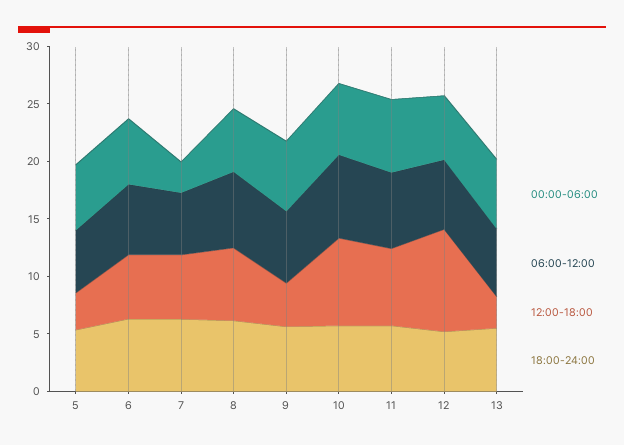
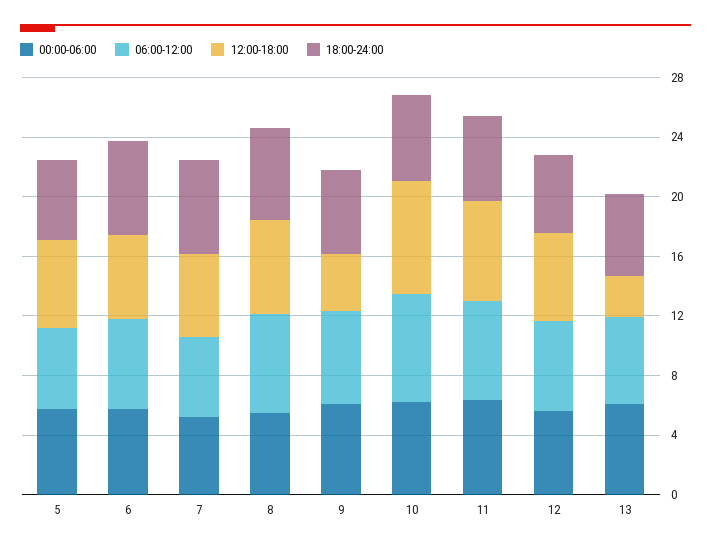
12:00-18:00, 5: 3 -> 6
00:00-06:00, 7: 3 -> 5
12:00-18:00, 12: 9 -> 6

